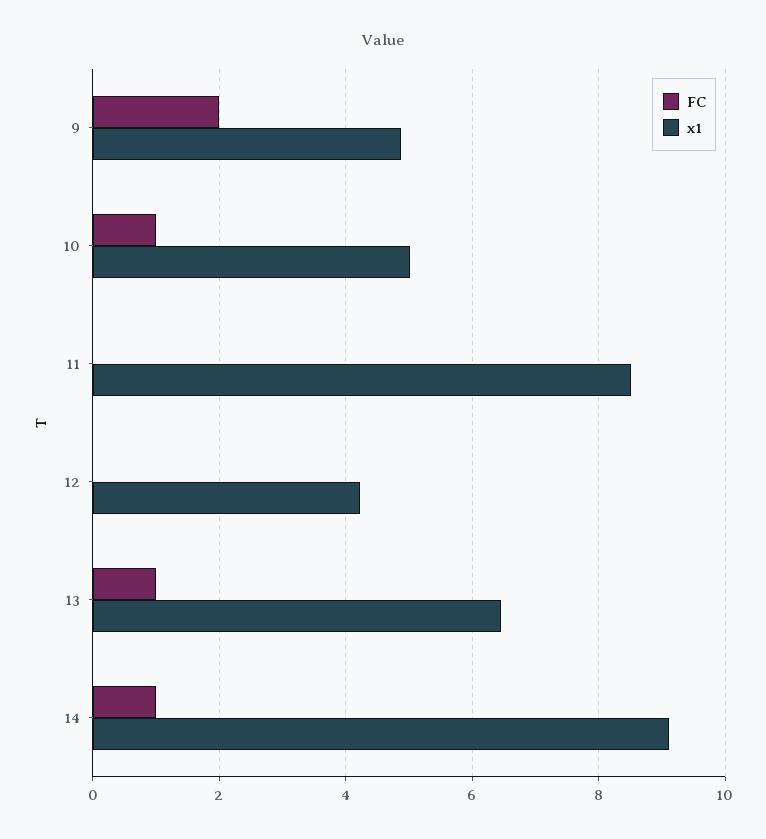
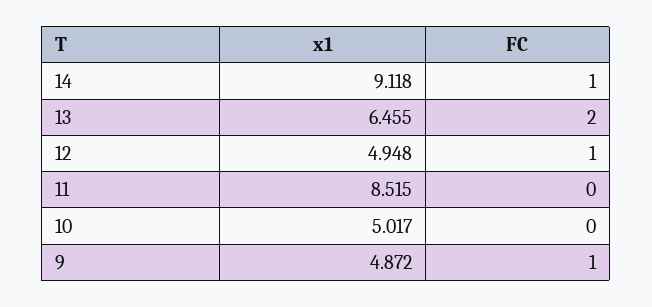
FC, 9: 2 -> 1
FC, 10: 1 -> 0
FC, 12: 0 -> 1
x1, 12: 4.2 -> 4.948
FC, 13: 1 -> 2

